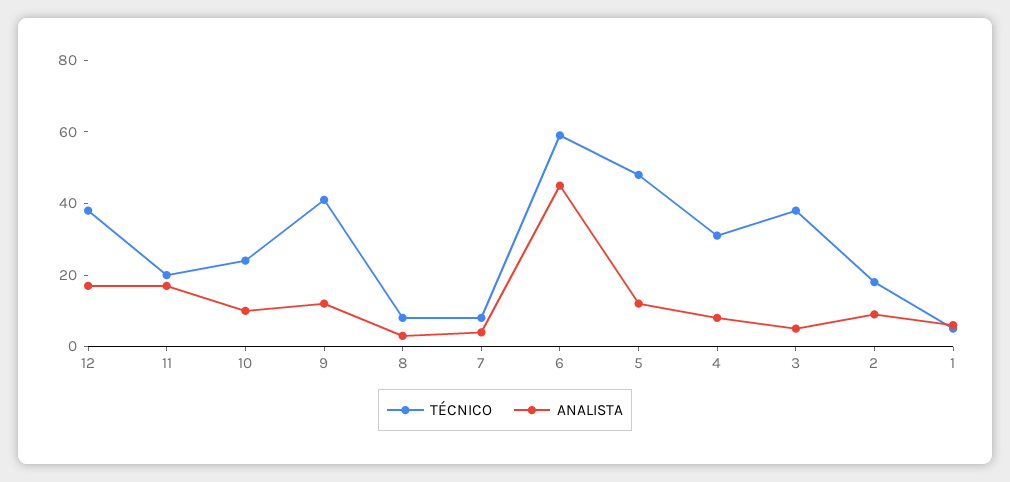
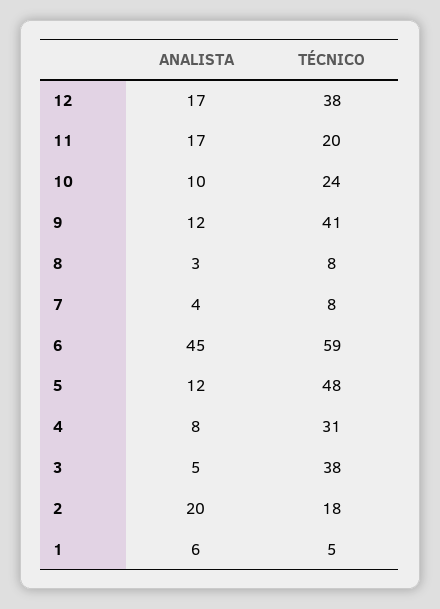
ANALISTA, 2: 10 -> 20

